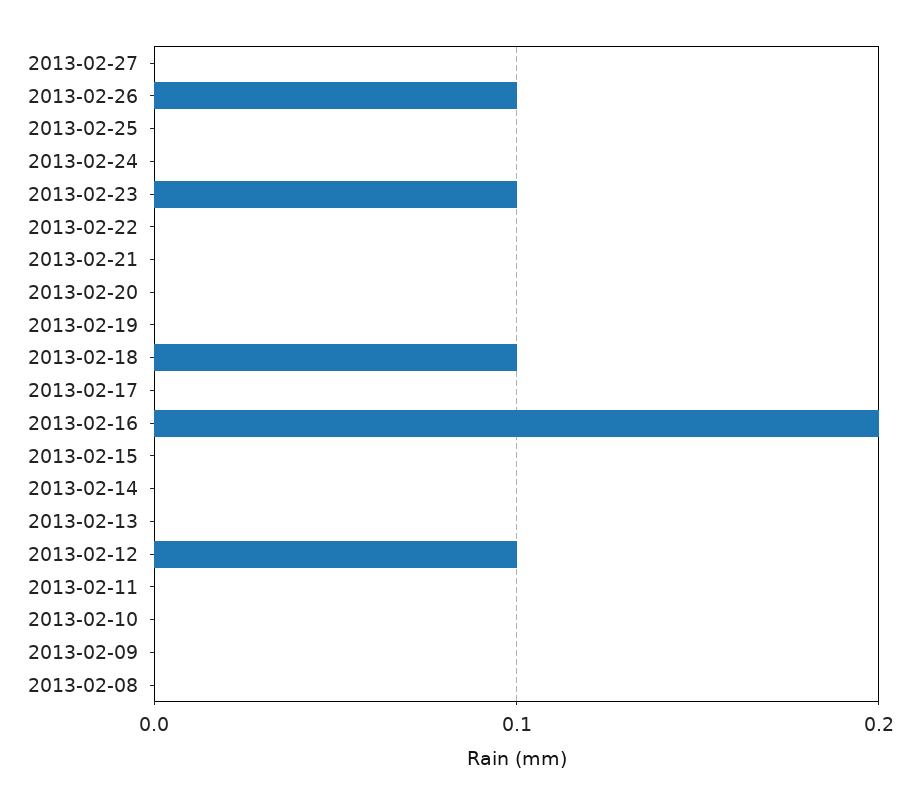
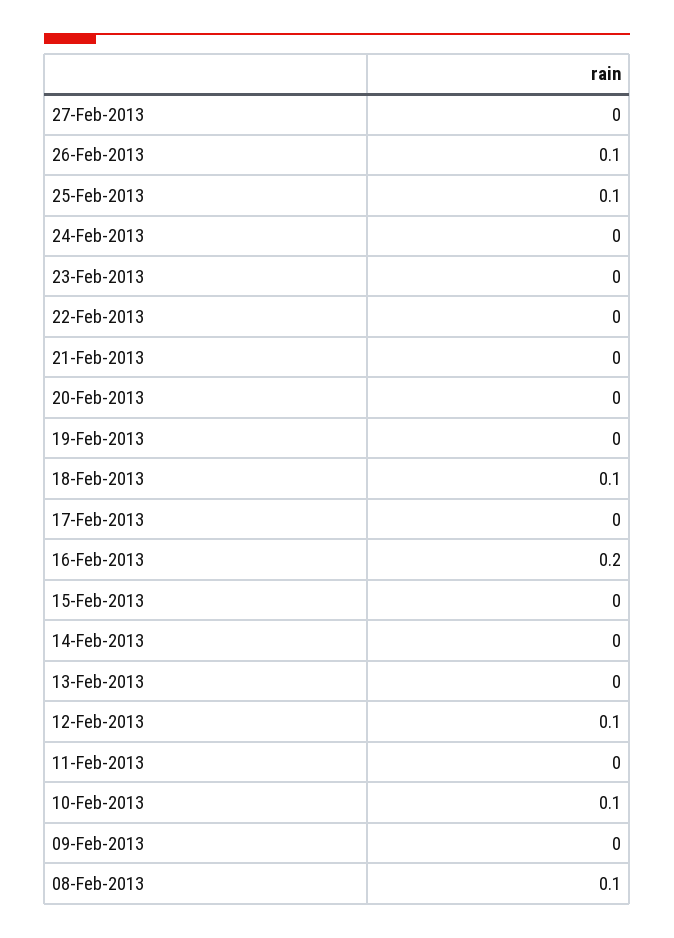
2013-02-25: 0 -> 0.1
2013-02-23: 0.1 -> 0
2013-02-10: 0 -> 0.1
2013-02-08: 0 -> 0.1

